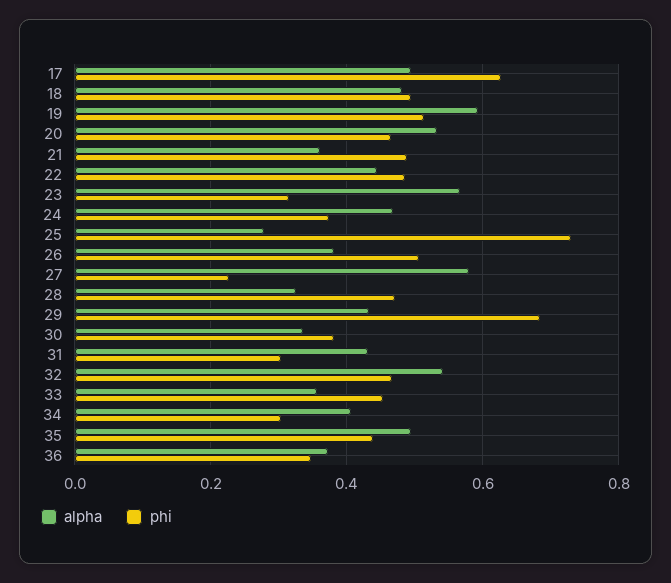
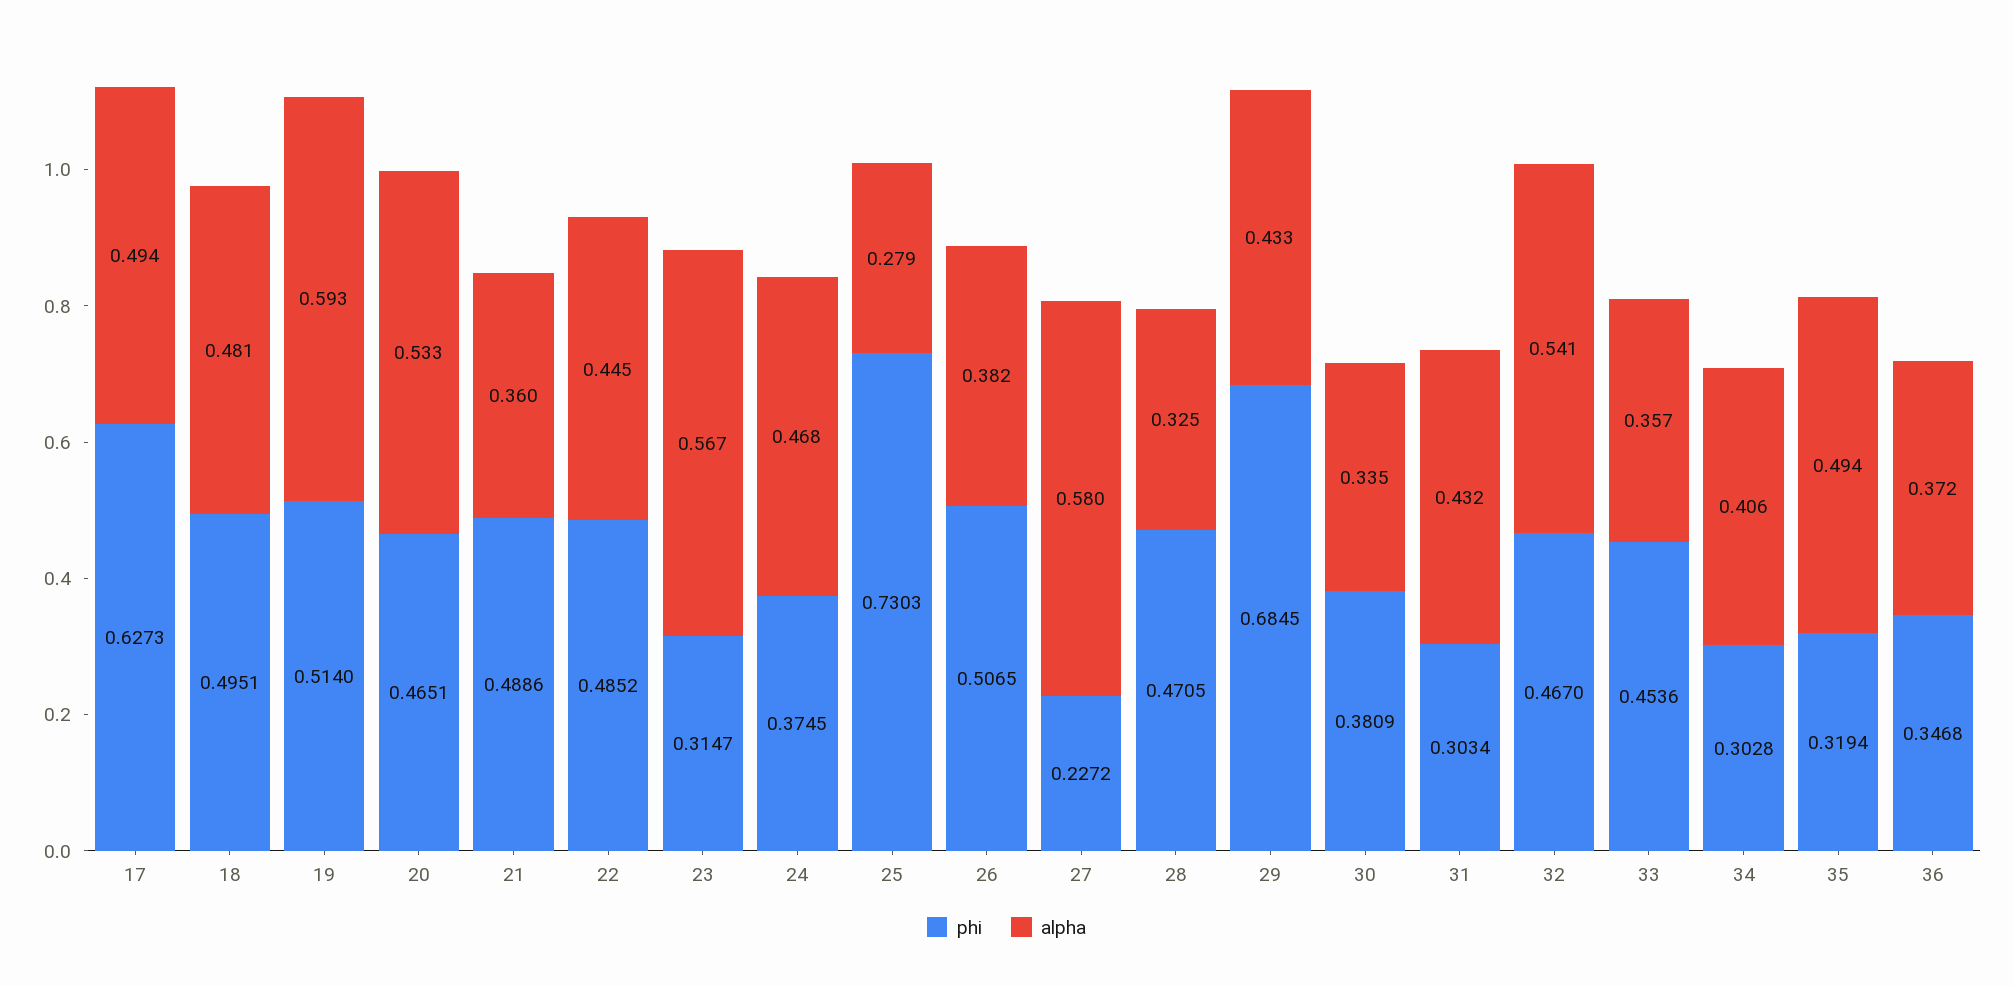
phi, 35: 0.44 -> 0.3194

